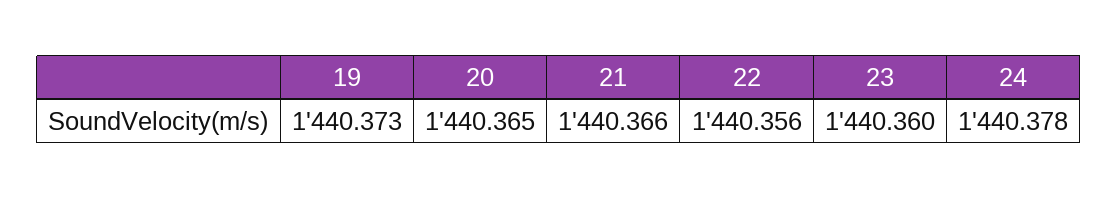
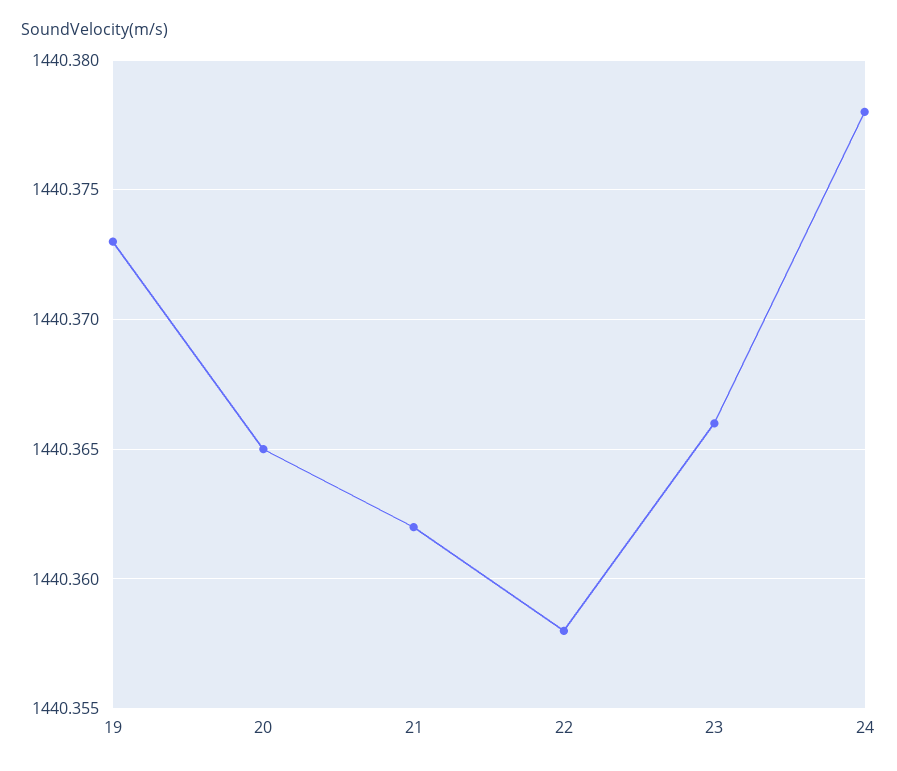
21: 1440.366 -> 1440.362
22: 1440.356 -> 1440.358
23: 1440.36 -> 1440.366

